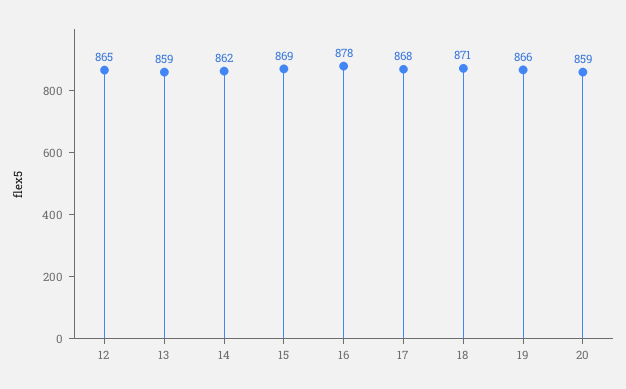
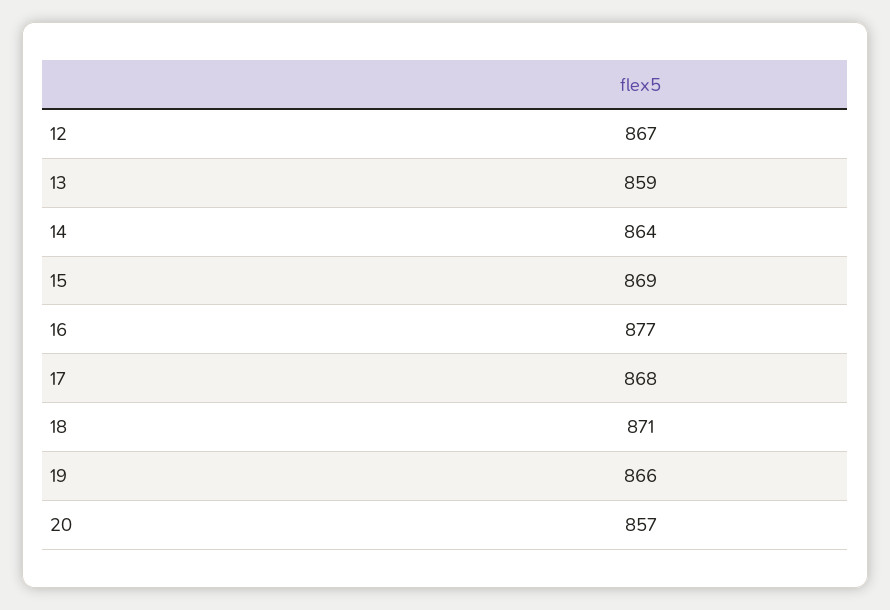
12: 865 -> 867
14: 862 -> 864
16: 878 -> 877
20: 859 -> 857

